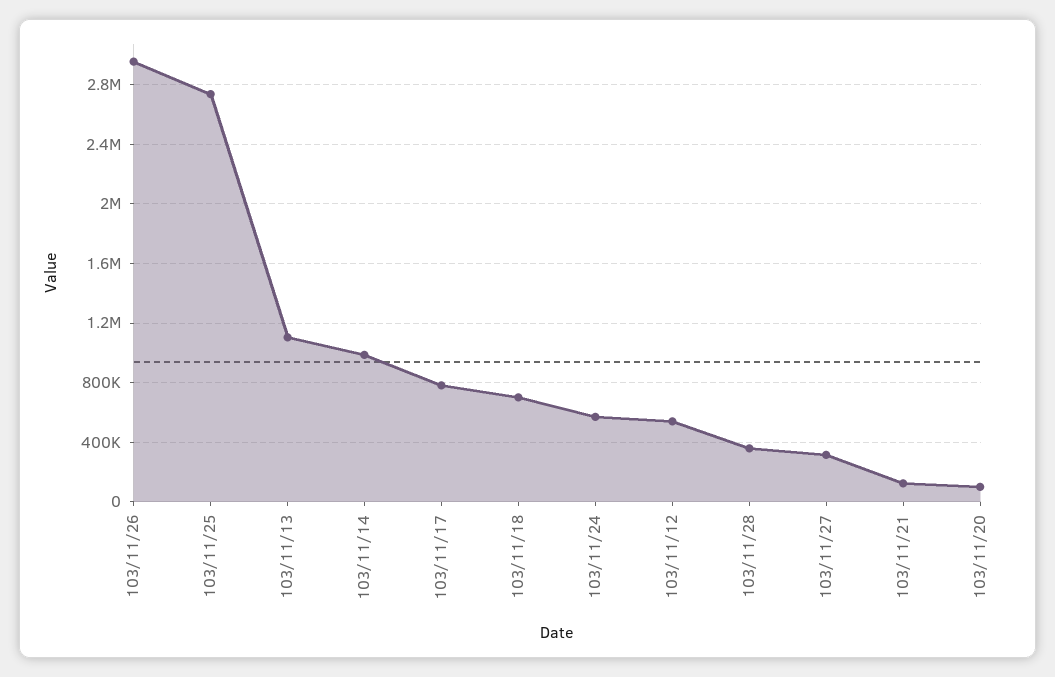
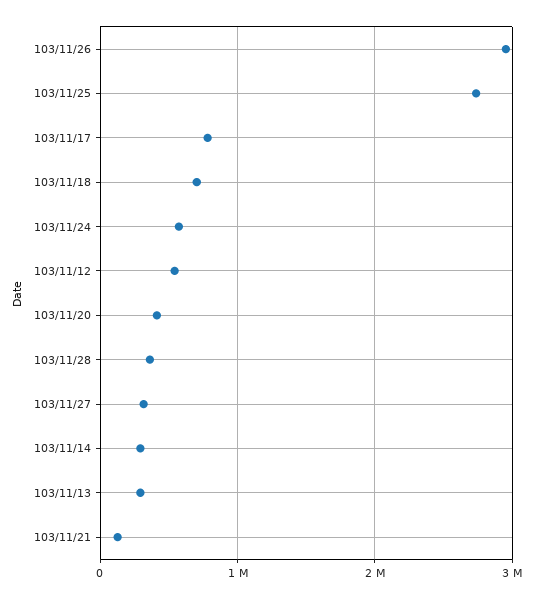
103/11/13: 1100000 -> 300000
103/11/14: 1000000 -> 300000
103/11/20: 100000 -> 400000

